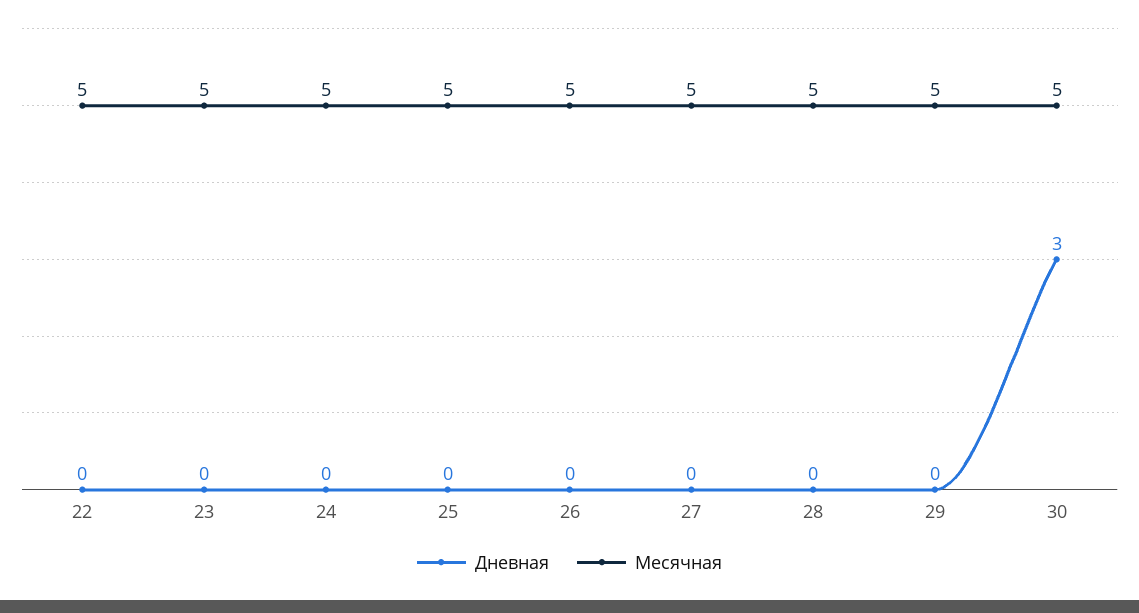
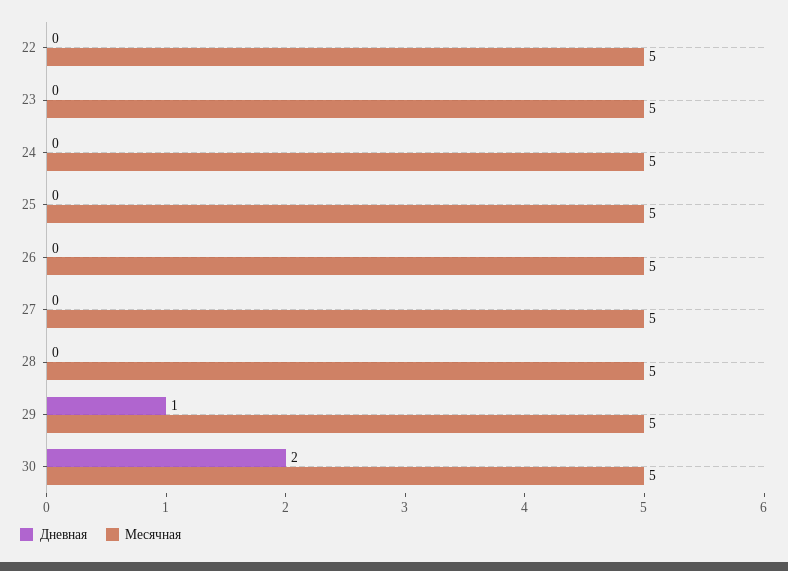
Дневная, 29: 0 -> 1
Дневная, 30: 3 -> 2

